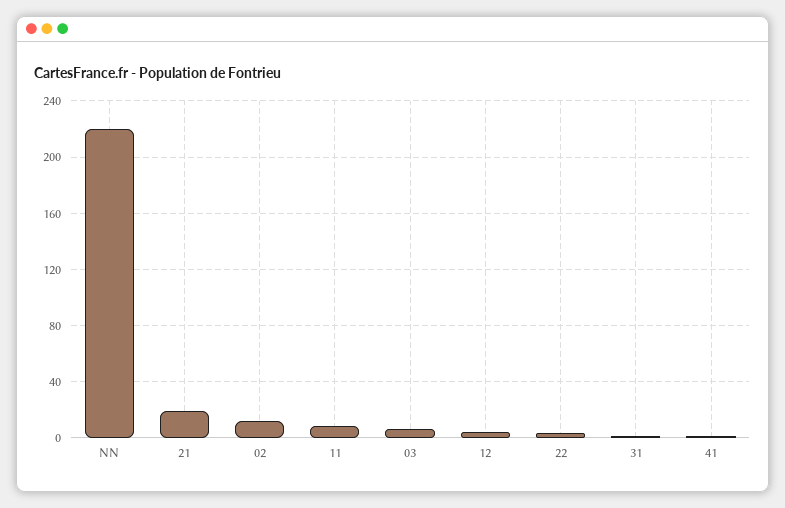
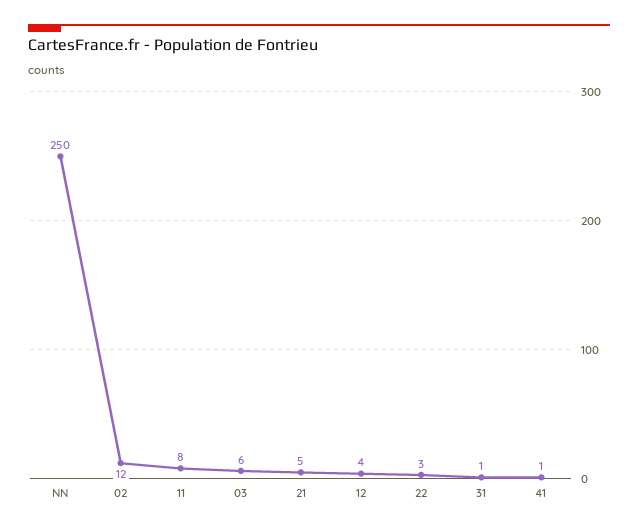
NN: 220 -> 250
21: 20 -> 5

